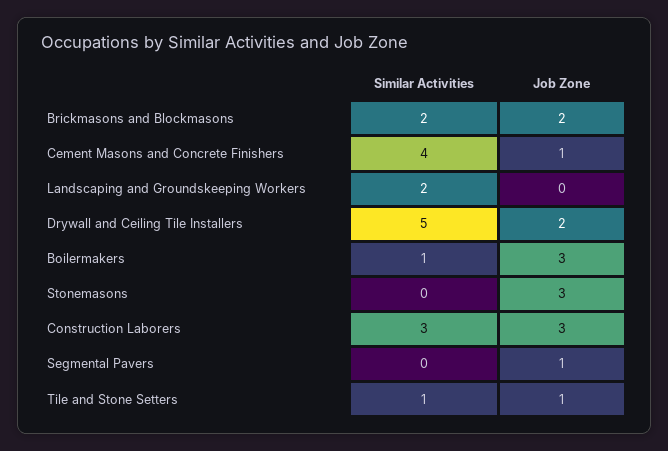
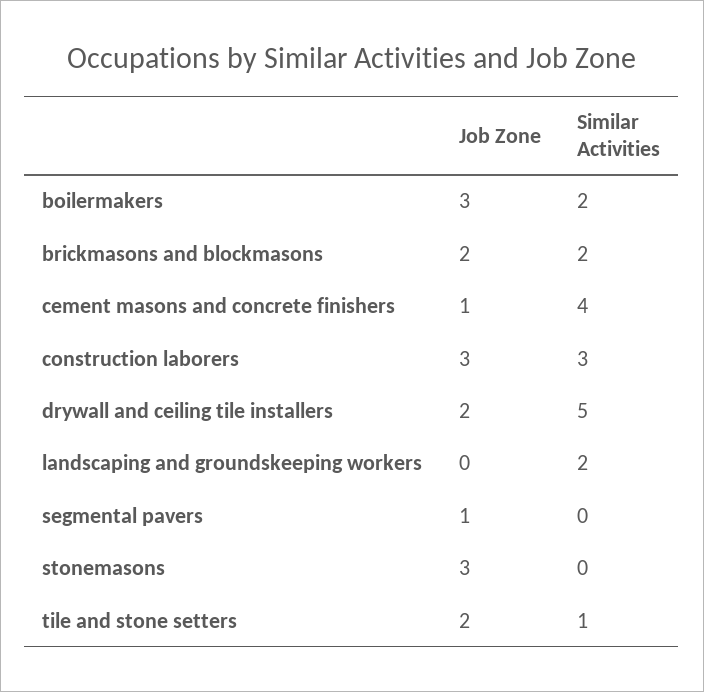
Similar Activities, Boilermakers: 1 -> 2
Job Zone, Tile and Stone Setters: 1 -> 2

